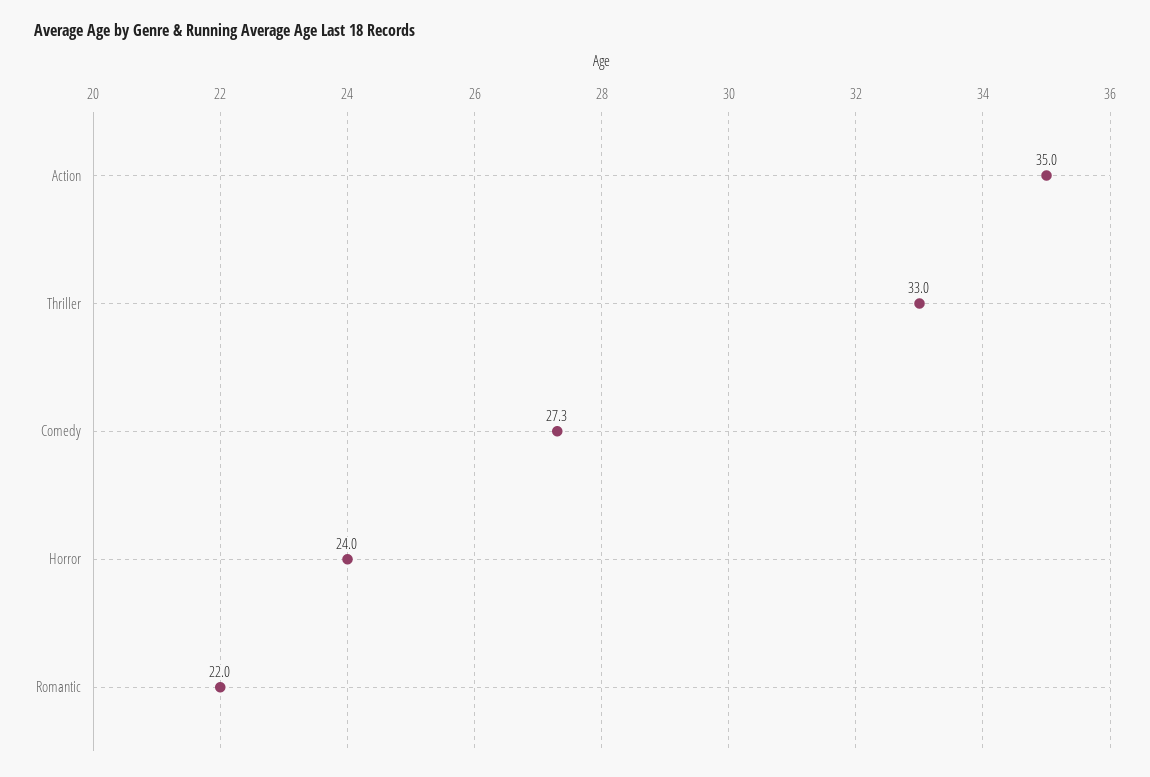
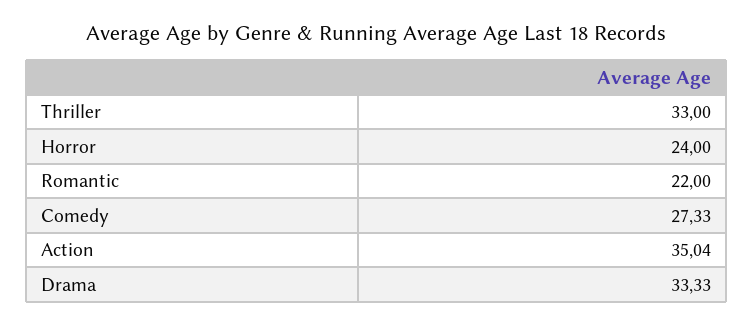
Drama: none -> 33.33

